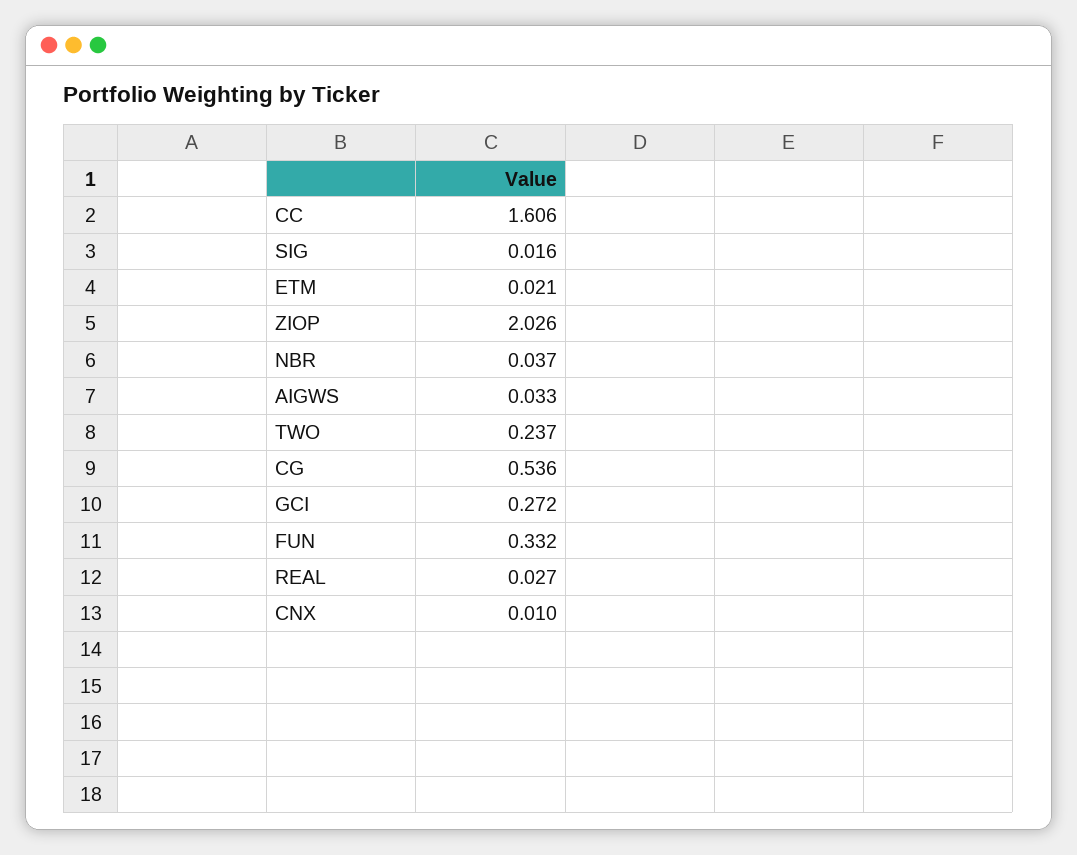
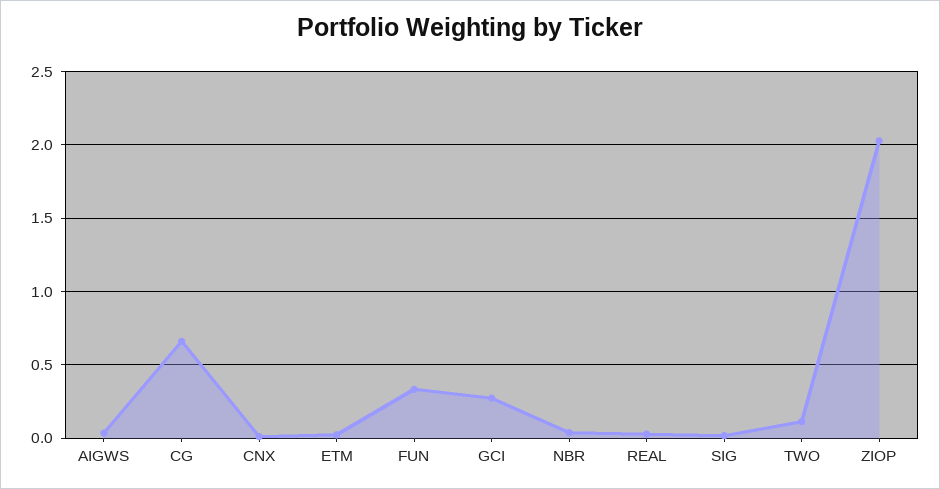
CC: 1.606 -> none
TWO: 0.237 -> 0.1
CG: 0.536 -> 0.65

